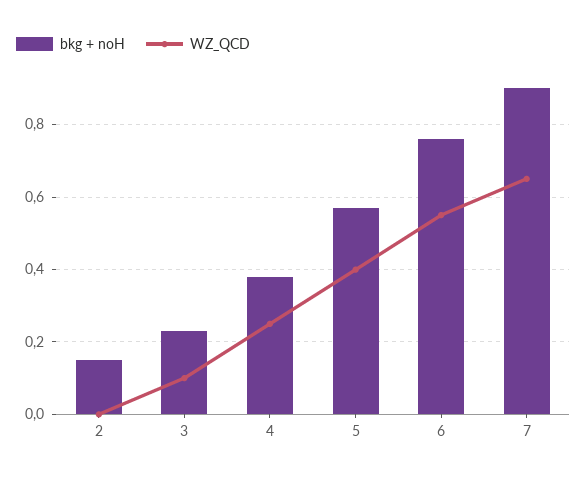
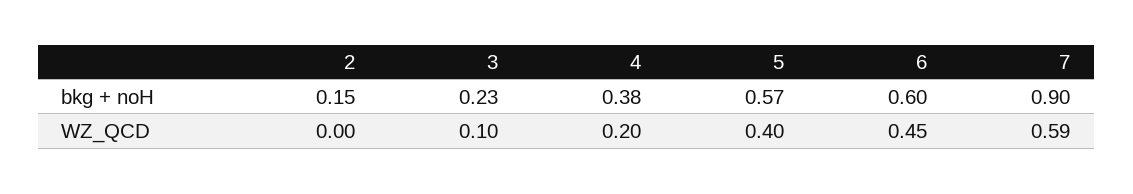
WZ_QCD, 4: 0.25 -> 0.2
bkg + noH, 6: 0.75 -> 0.6
WZ_QCD, 6: 0.55 -> 0.45
WZ_QCD, 7: 0.65 -> 0.59

